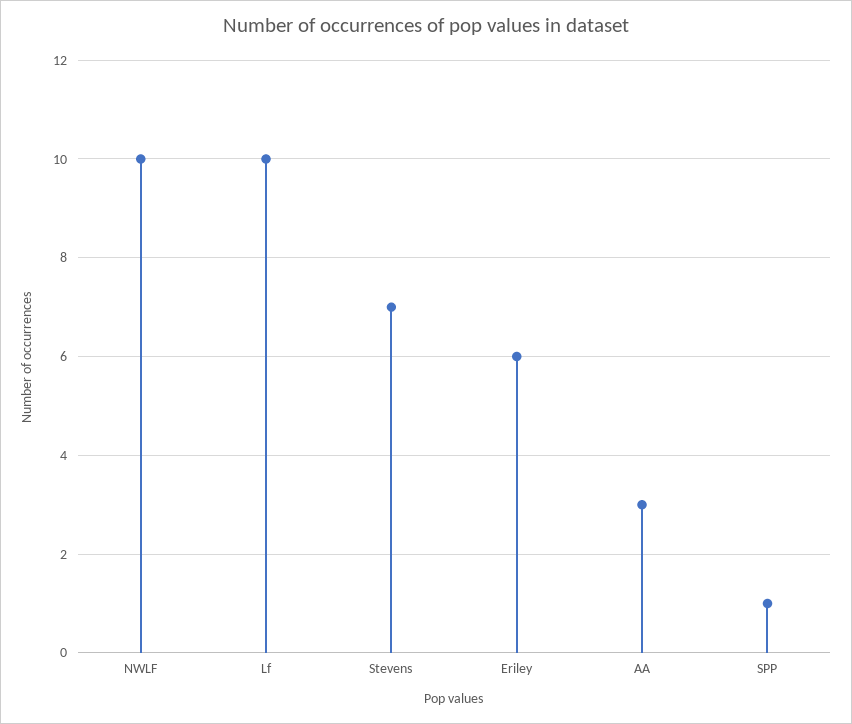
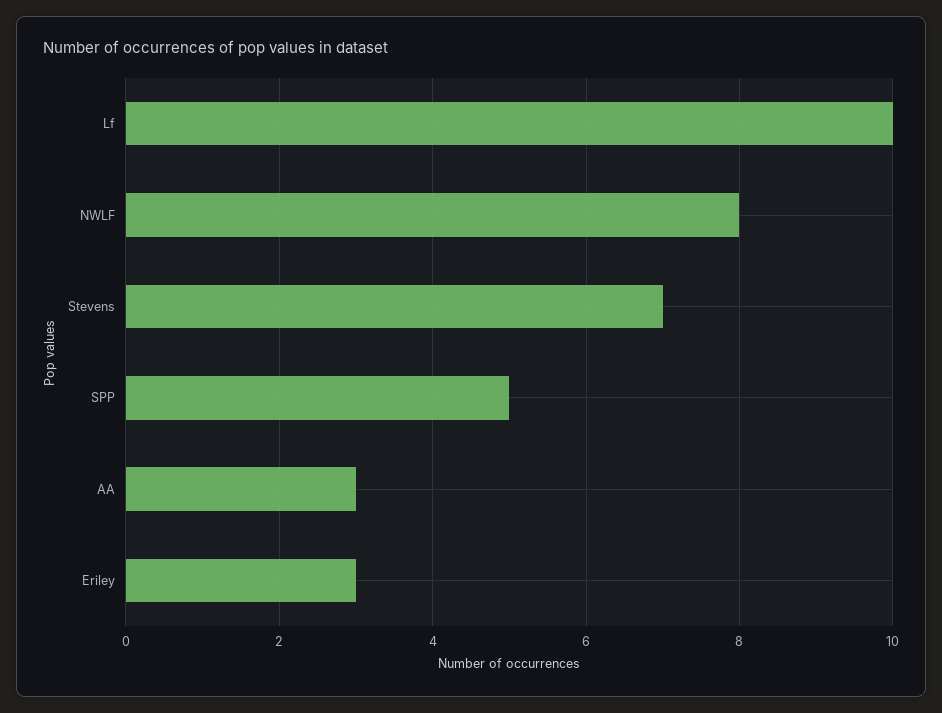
NWLF: 10 -> 8
Eriley: 6 -> 3
SPP: 1 -> 5

